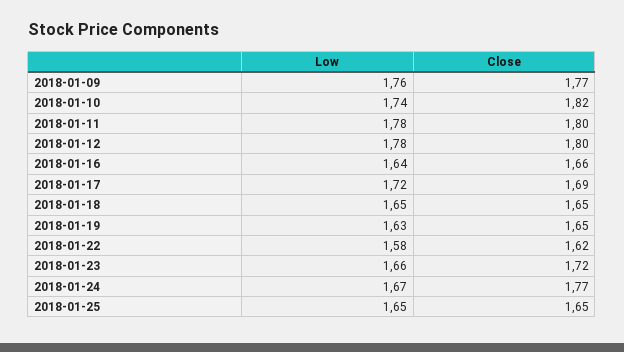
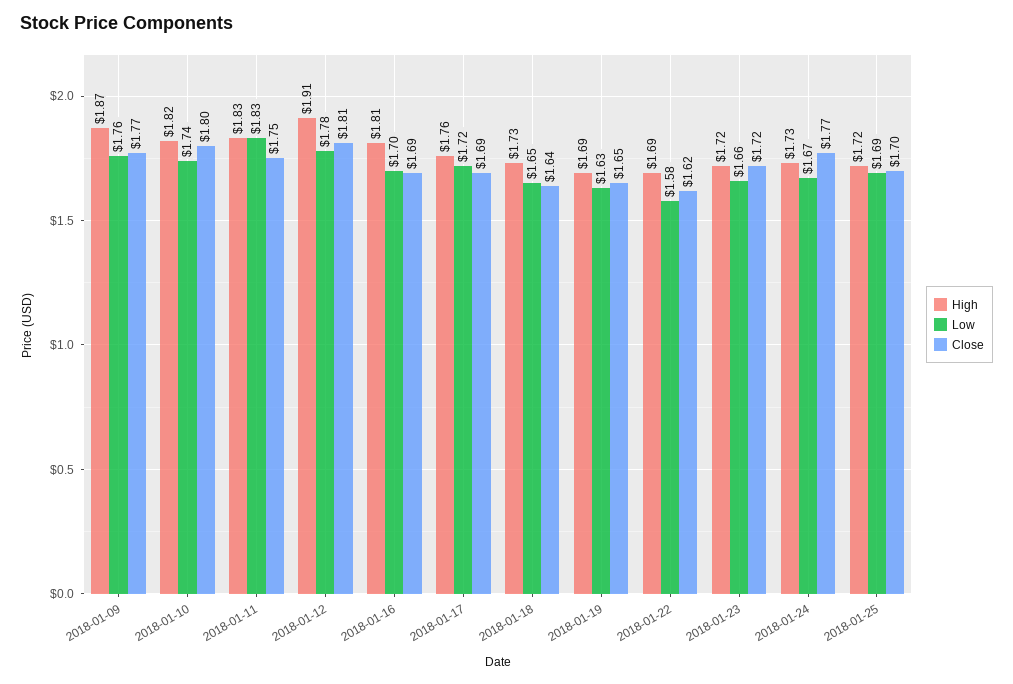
Close, 2018-01-10: 1.82 -> 1.8
Low, 2018-01-11: 1.78 -> 1.83
Close, 2018-01-11: 1.8 -> 1.75
Close, 2018-01-12: 1.8 -> 1.81
Low, 2018-01-16: 1.64 -> 1.7
Close, 2018-01-16: 1.66 -> 1.69
Close, 2018-01-18: 1.65 -> 1.64
Low, 2018-01-25: 1.65 -> 1.69
Close, 2018-01-25: 1.65 -> 1.7
High, 2018-01-09: none -> 1.87
High, 2018-01-10: none -> 1.82
High, 2018-01-11: none -> 1.83
High, 2018-01-12: none -> 1.91
High, 2018-01-16: none -> 1.81
High, 2018-01-17: none -> 1.76
High, 2018-01-18: none -> 1.73
High, 2018-01-19: none -> 1.69
High, 2018-01-22: none -> 1.69
High, 2018-01-23: none -> 1.72
High, 2018-01-24: none -> 1.73
High, 2018-01-25: none -> 1.72

